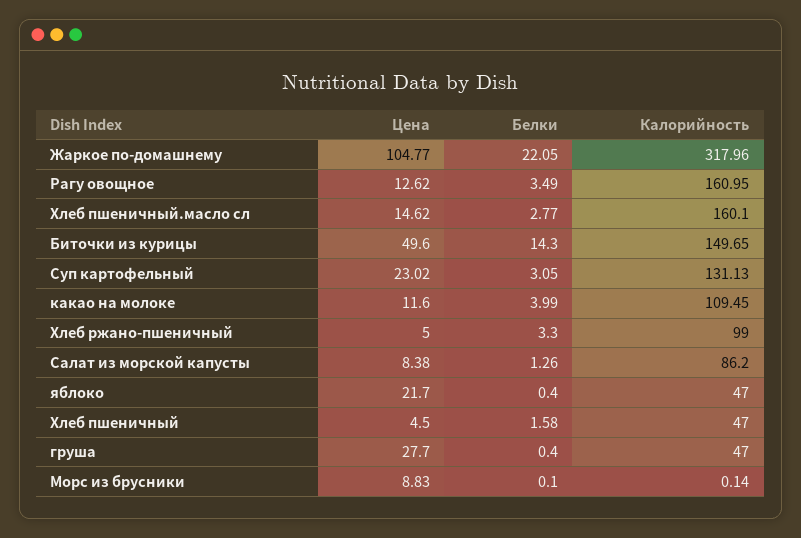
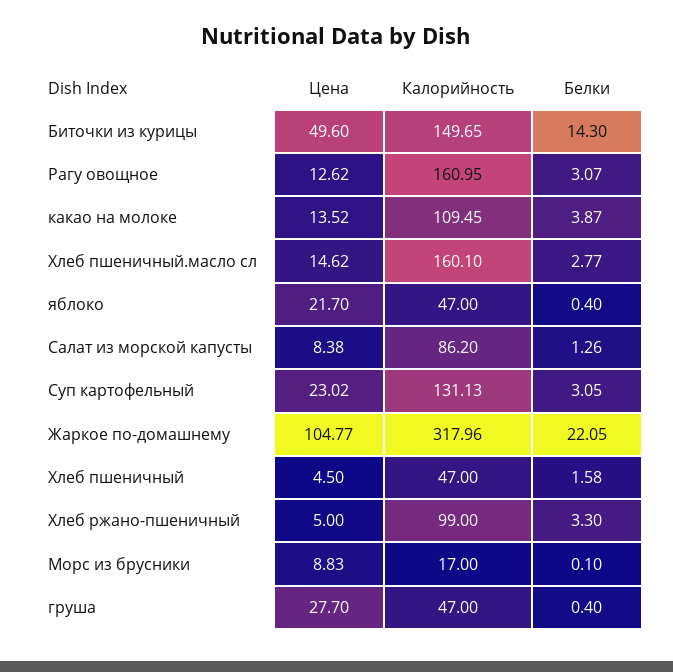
Белки, Рагу овощное: 3.49 -> 3.07
Цена, какао на молоке: 11.6 -> 13.52
Белки, какао на молоке: 3.99 -> 3.87
Калорийность, Морс из брусники: 0.14 -> 17

